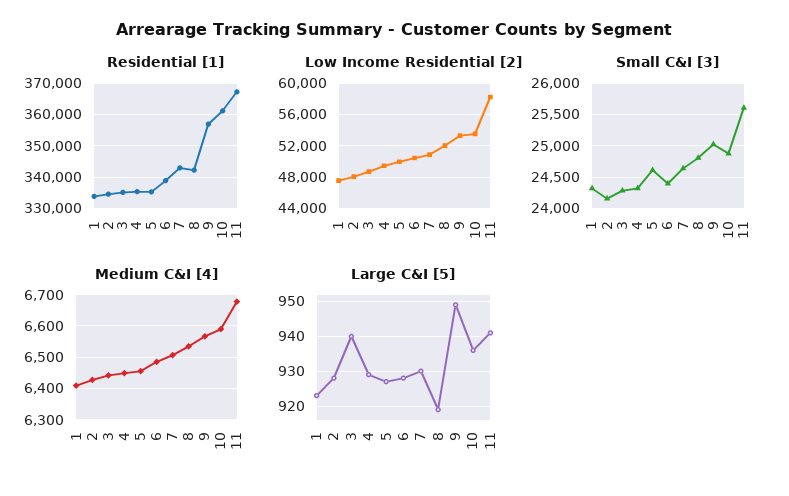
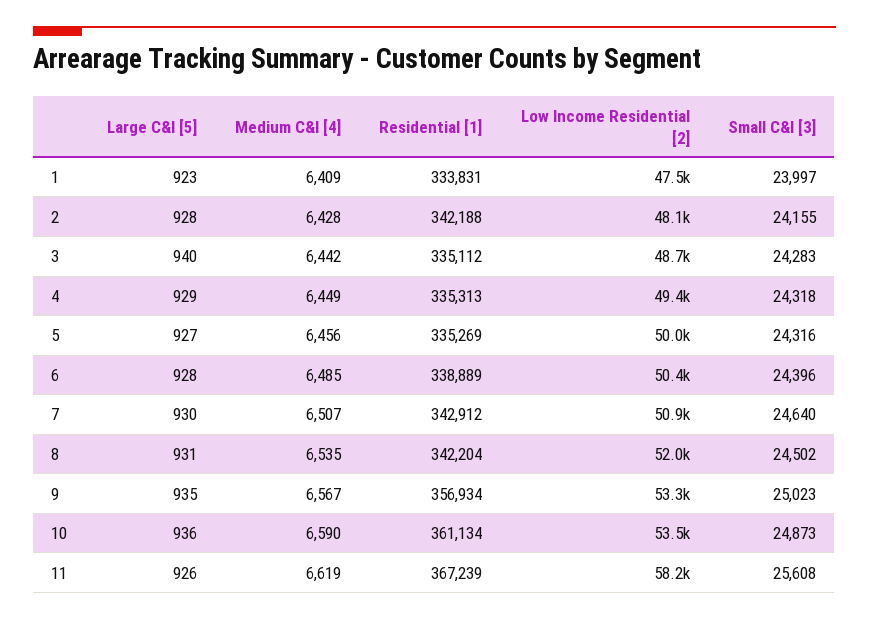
Residential [1], 2: 334000 -> 342188
Small C&I [3], 1: 24300 -> 23997
Small C&I [3], 5: 24600 -> 24316
Small C&I [3], 8: 24800 -> 24502
Medium C&I [4], 11: 6680 -> 6619
Large C&I [5], 8: 920 -> 931
Large C&I [5], 9: 950 -> 935
Large C&I [5], 11: 940 -> 926

